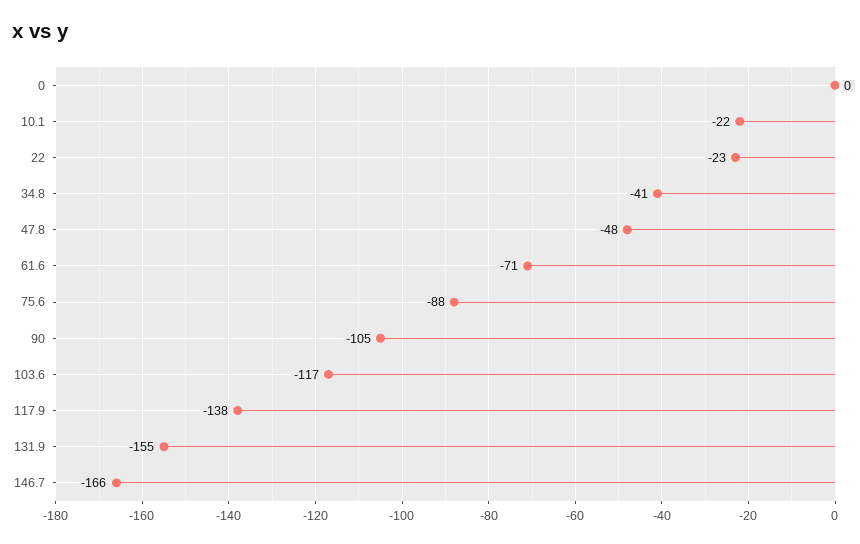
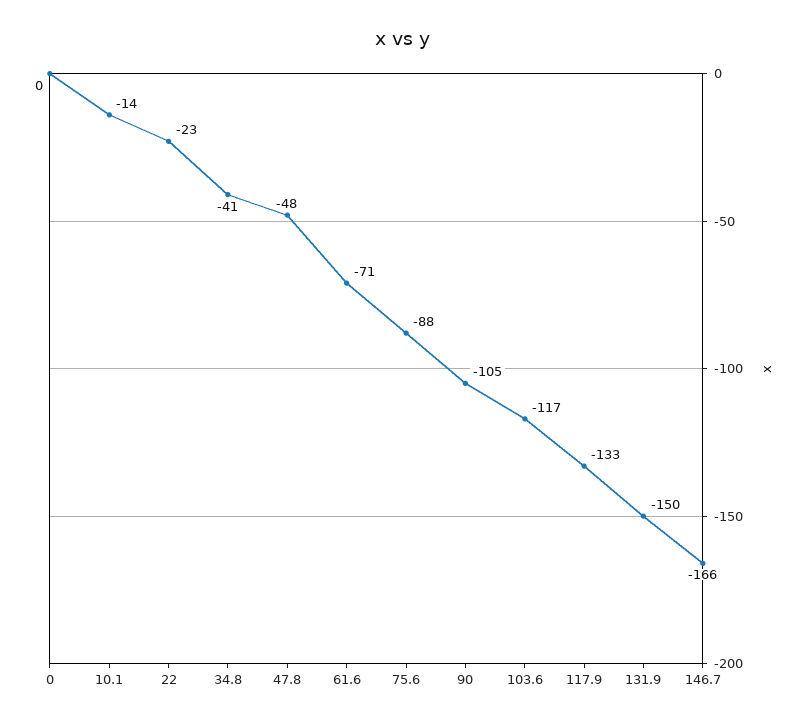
10.1: -22 -> -14
117.9: -138 -> -133
131.9: -155 -> -150

